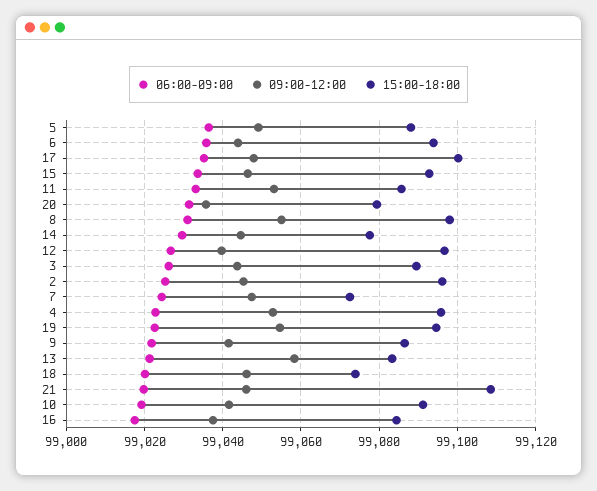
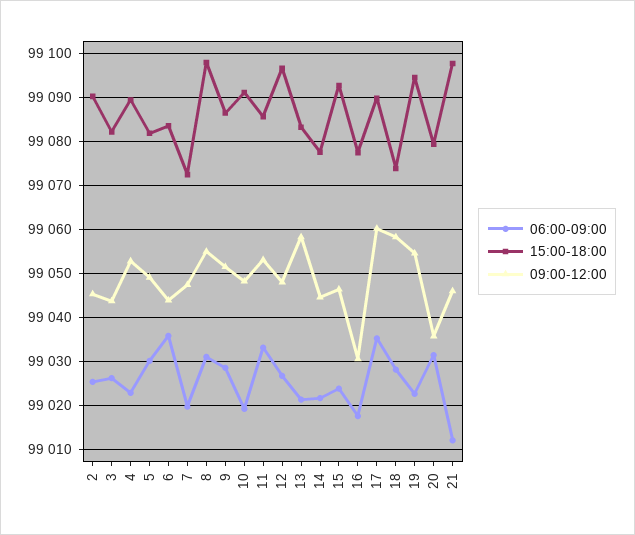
06:00-09:00, 5: 99036 -> 99030
15:00-18:00, 5: 99088 -> 99082
15:00-18:00, 6: 99094 -> 99084
09:00-12:00, 17: 99048 -> 99060
15:00-18:00, 17: 99100 -> 99090
06:00-09:00, 15: 99034 -> 99024
06:00-09:00, 14: 99030 -> 99022
09:00-12:00, 12: 99040 -> 99048
15:00-18:00, 3: 99090 -> 99082
15:00-18:00, 2: 99096 -> 99090
06:00-09:00, 7: 99024 -> 99020
15:00-18:00, 4: 99096 -> 99090
06:00-09:00, 9: 99022 -> 99028
09:00-12:00, 9: 99042 -> 99052
06:00-09:00, 18: 99020 -> 99028
09:00-12:00, 18: 99046 -> 99058
06:00-09:00, 21: 99020 -> 99012
15:00-18:00, 21: 99108 -> 99098
09:00-12:00, 10: 99042 -> 99048
09:00-12:00, 16: 99038 -> 99030
15:00-18:00, 16: 99084 -> 99078

